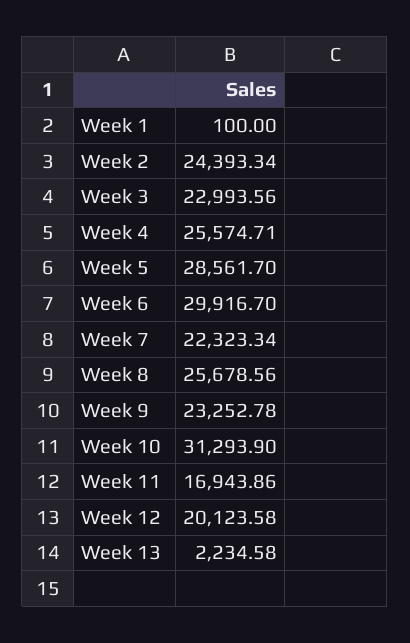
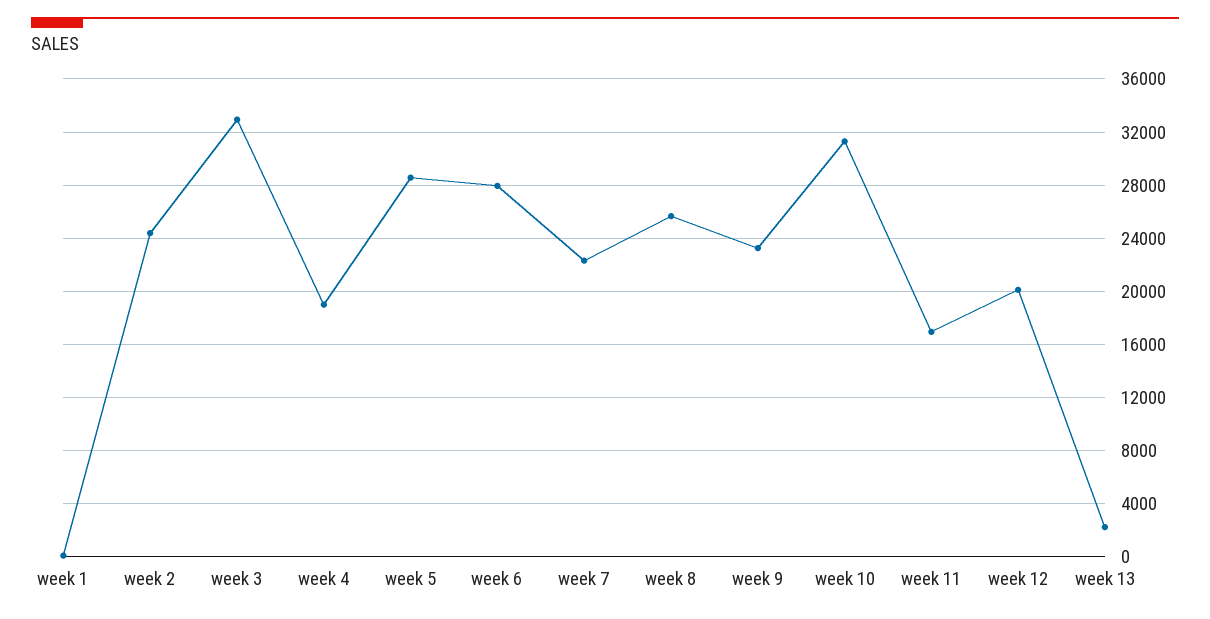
Week 3: 22993.56 -> 33000
Week 4: 25574.71 -> 19000
Week 6: 29916.7 -> 28000

